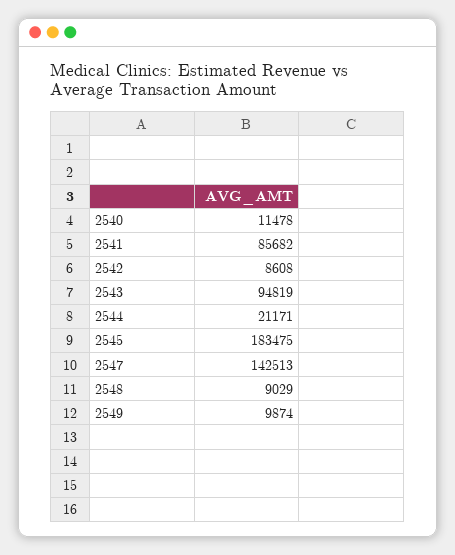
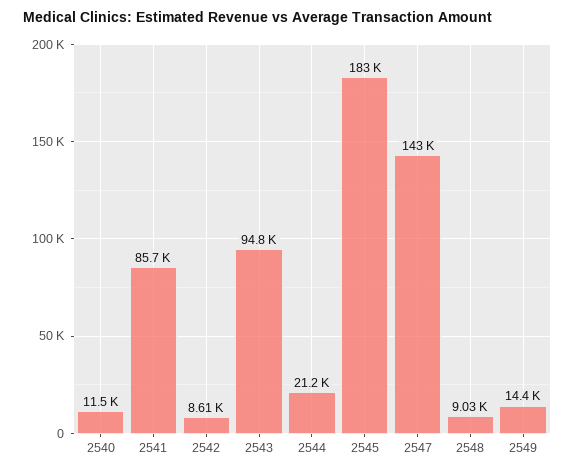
2549: 9874 -> 14400

